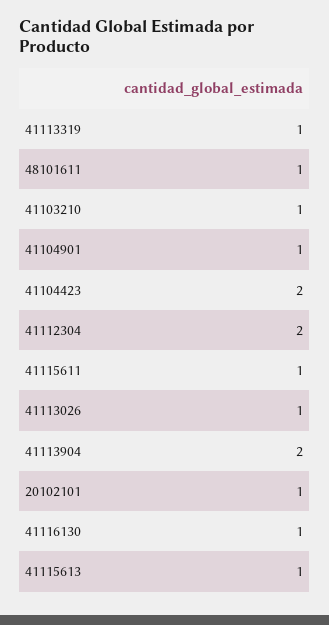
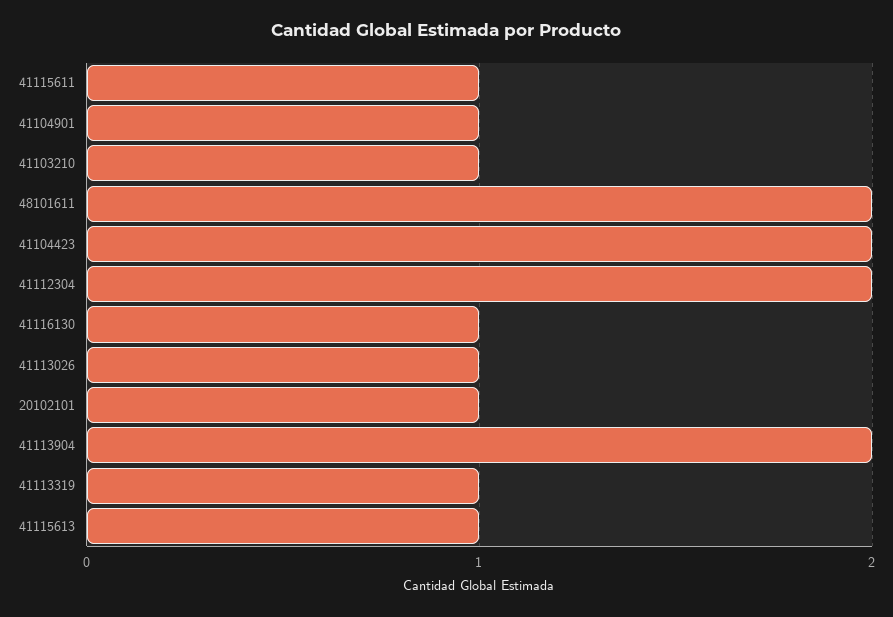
48101611: 1 -> 2

